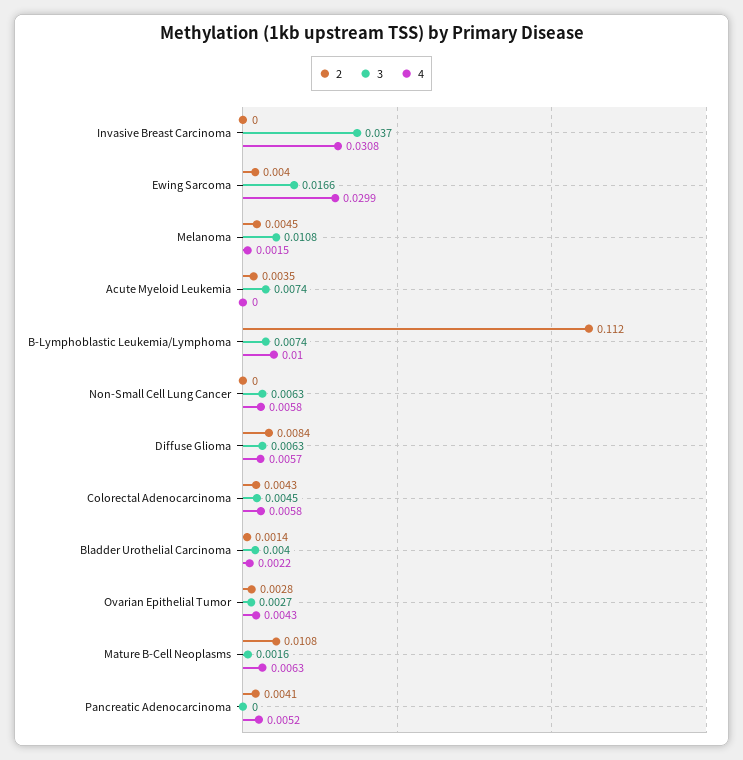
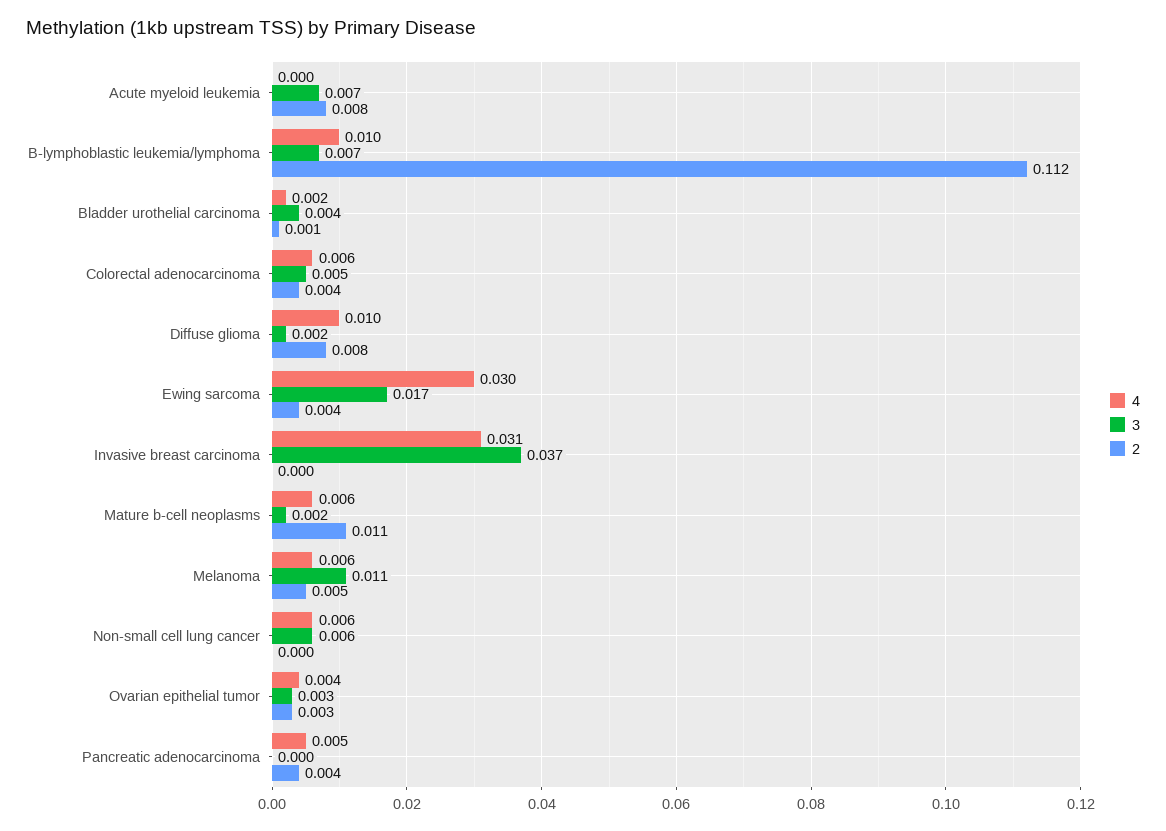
4, Melanoma: 0.0015 -> 0.006
2, Acute Myeloid Leukemia: 0.0035 -> 0.008
3, Diffuse Glioma: 0.0063 -> 0.002
4, Diffuse Glioma: 0.0057 -> 0.01

